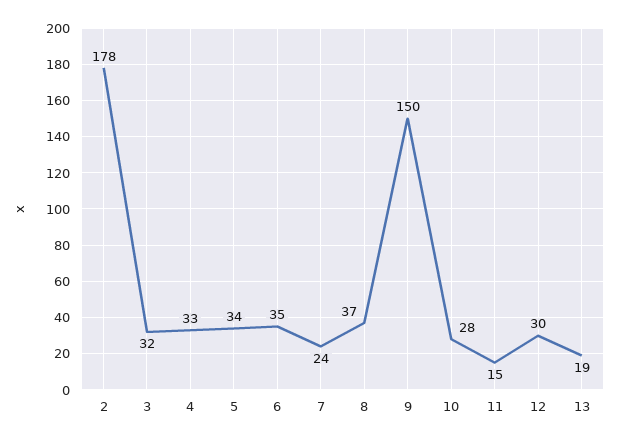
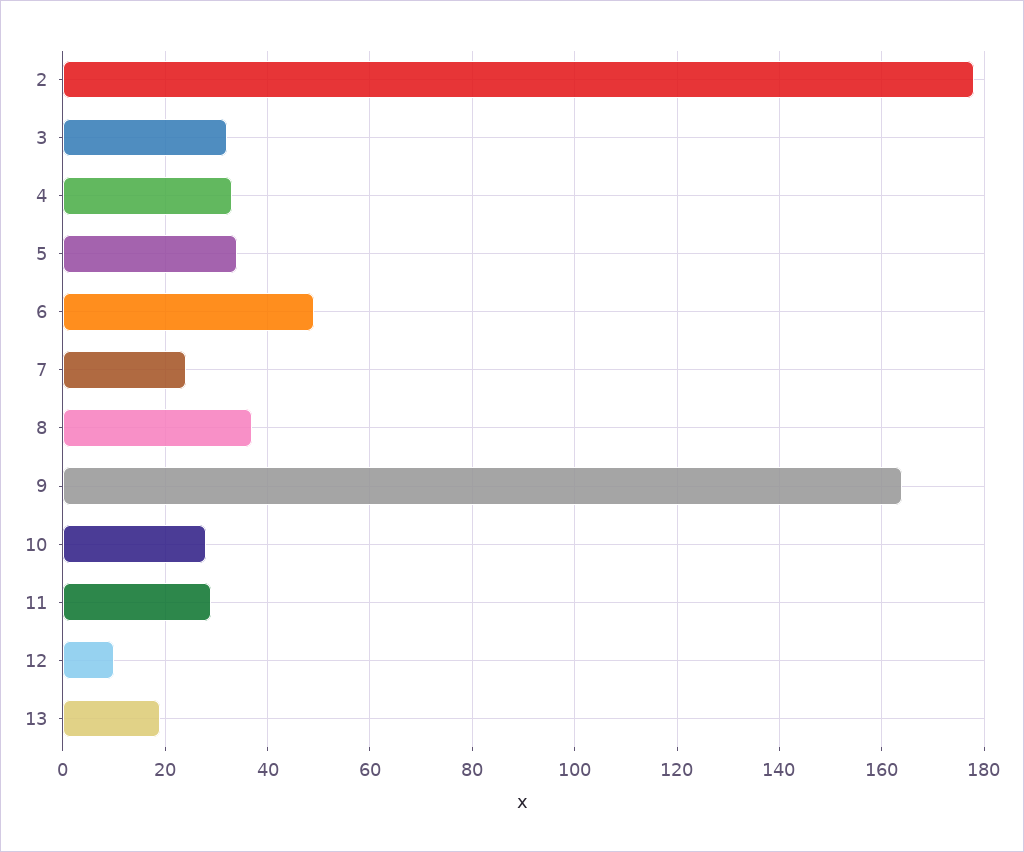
6: 35 -> 50
9: 150 -> 165
11: 15 -> 30
12: 30 -> 10

